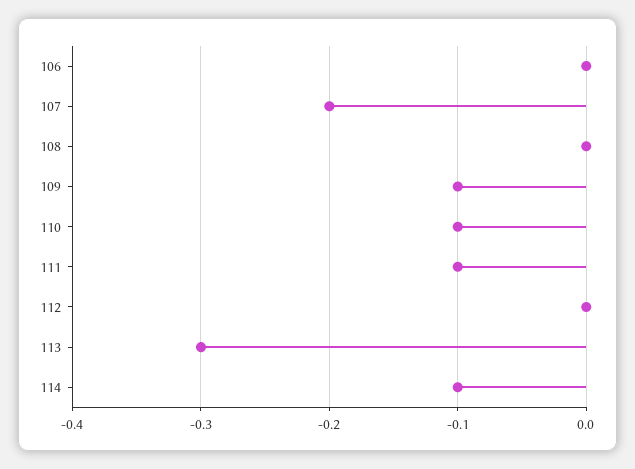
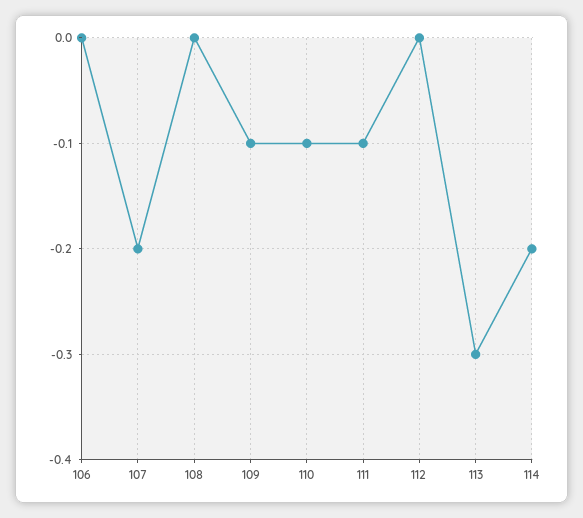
114: -0.1 -> -0.2

